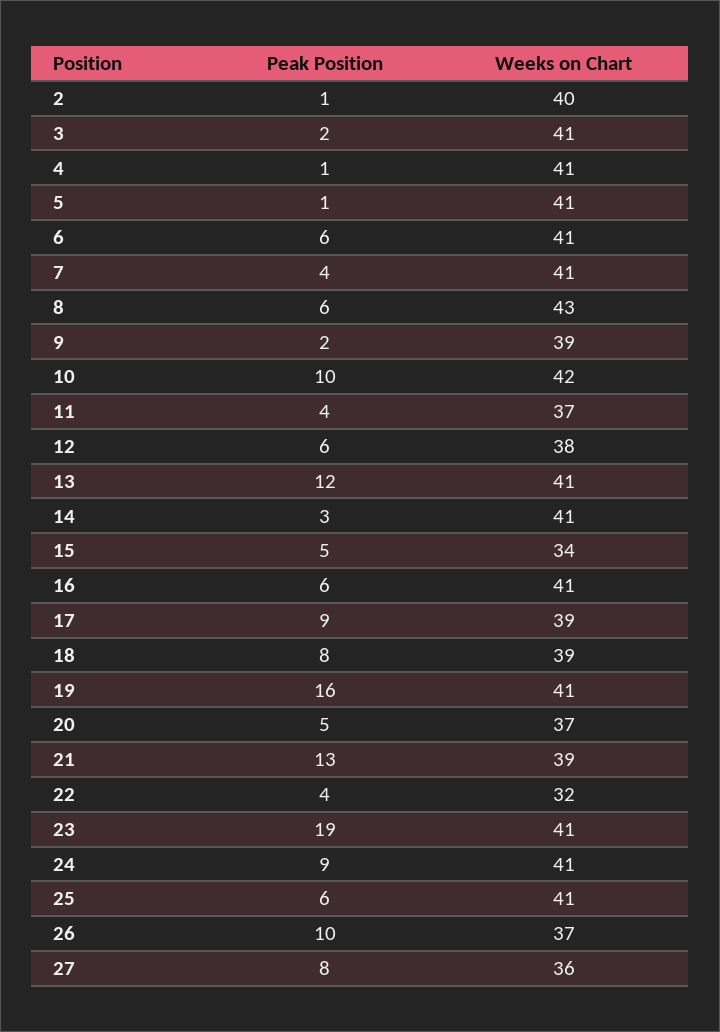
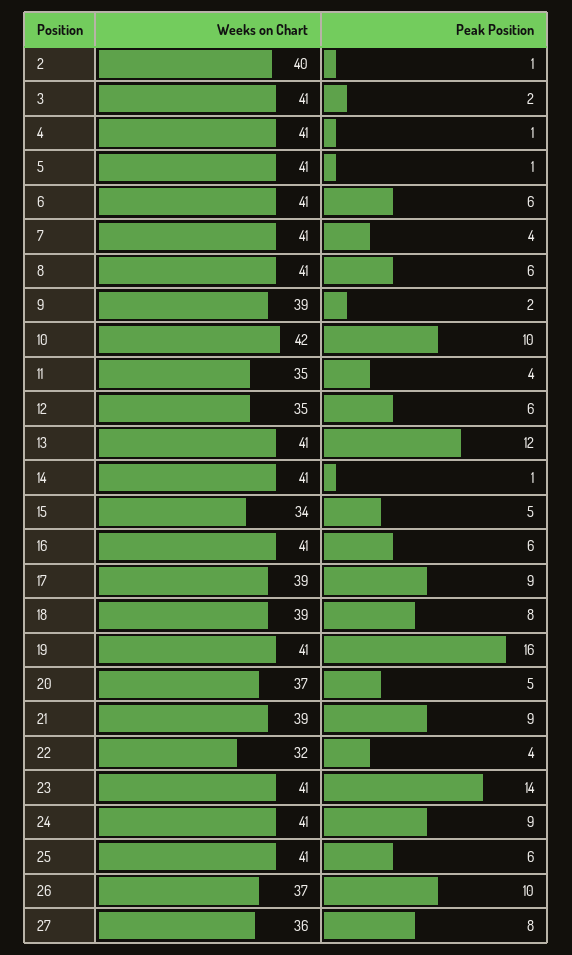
Weeks on Chart, 8: 43 -> 41
Weeks on Chart, 11: 37 -> 35
Weeks on Chart, 12: 38 -> 35
Peak Position, 14: 3 -> 1
Peak Position, 21: 13 -> 9
Peak Position, 23: 19 -> 14

